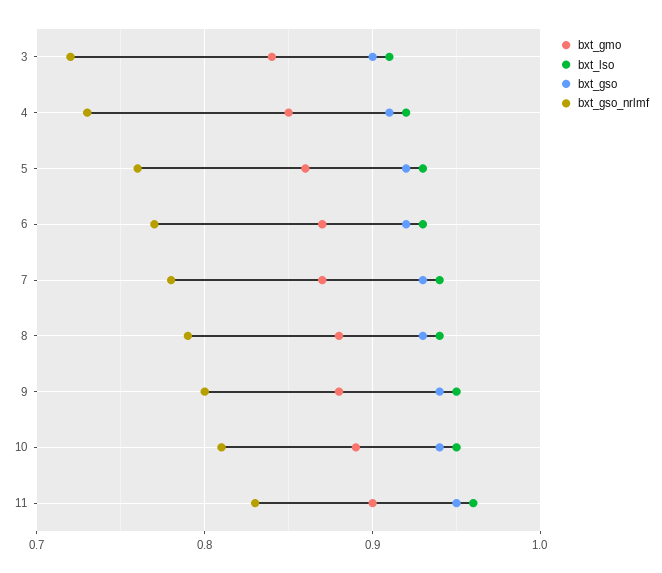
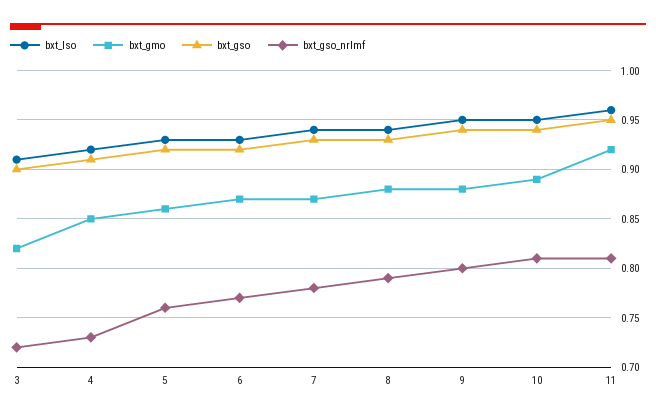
bxt_gmo, 3: 0.84 -> 0.82
bxt_gmo, 11: 0.9 -> 0.92
bxt_gso_nrlmf, 11: 0.83 -> 0.81

